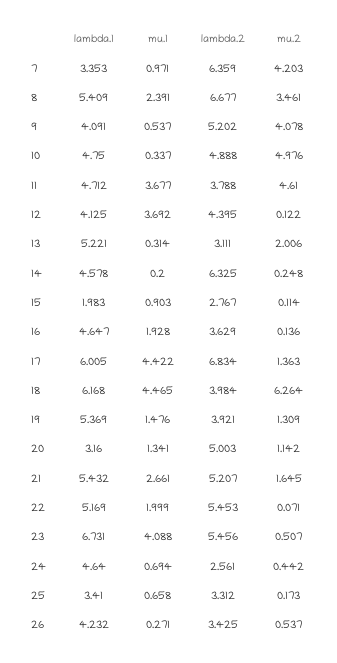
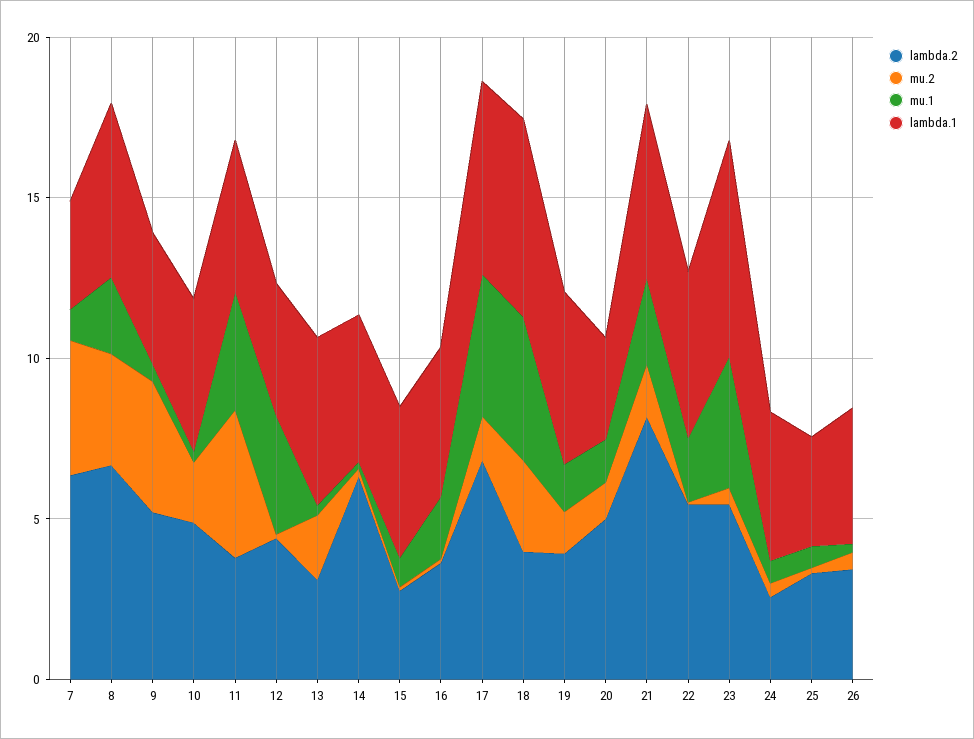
mu.2, 10: 4.976 -> 2
lambda.1, 15: 1.983 -> 5
mu.2, 18: 6.264 -> 3
lambda.2, 21: 5.207 -> 8

